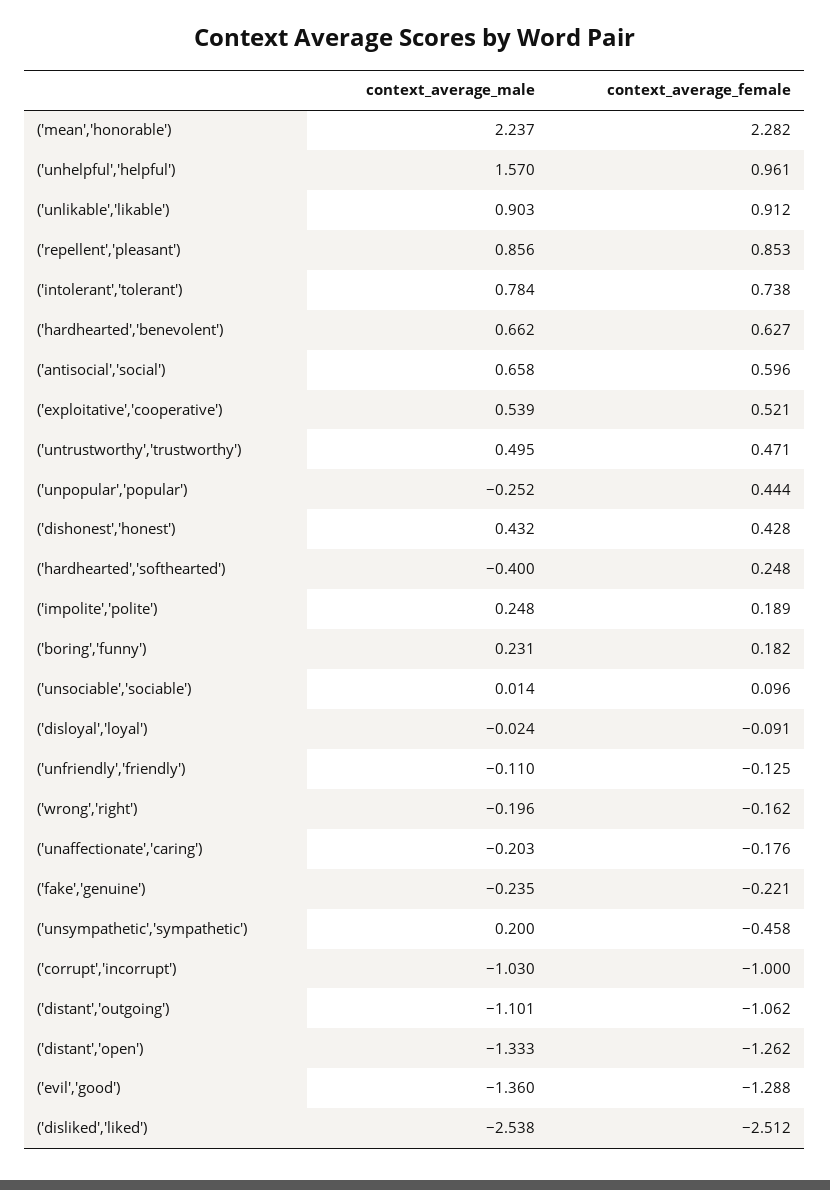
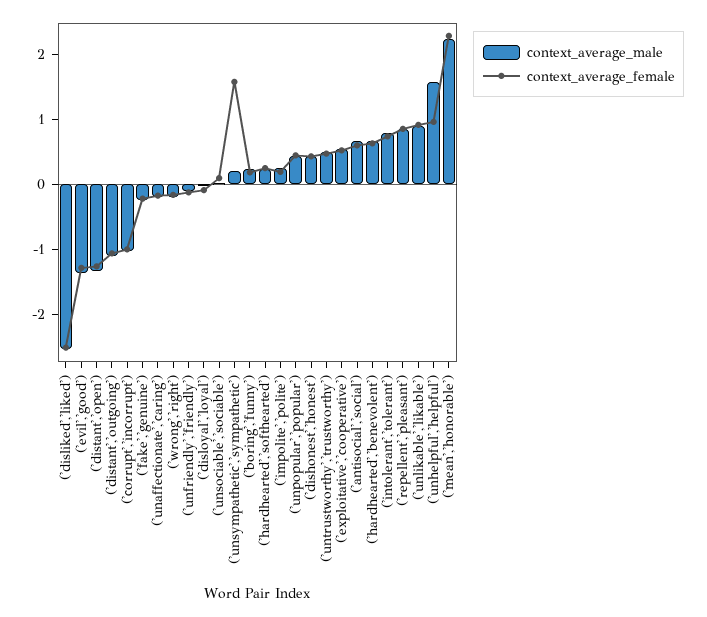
context_average_male, ('unpopular','popular'): -0.252 -> 0.4
context_average_male, ('hardhearted','softhearted'): -0.4 -> 0.2
context_average_female, ('unsympathetic','sympathetic'): -0.458 -> 1.6

